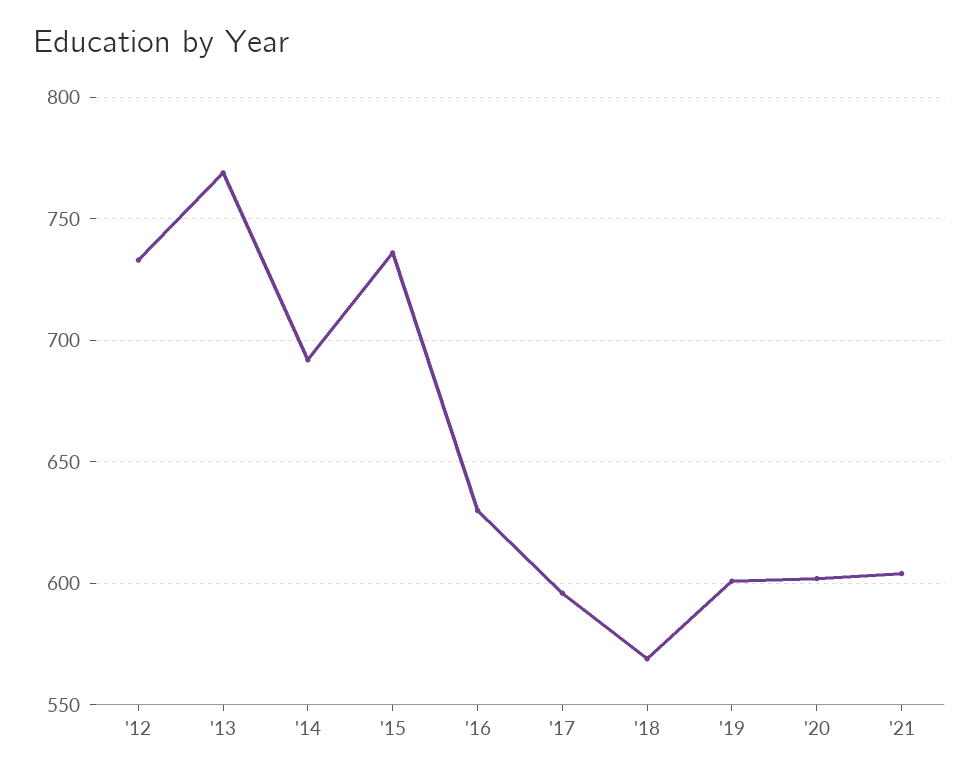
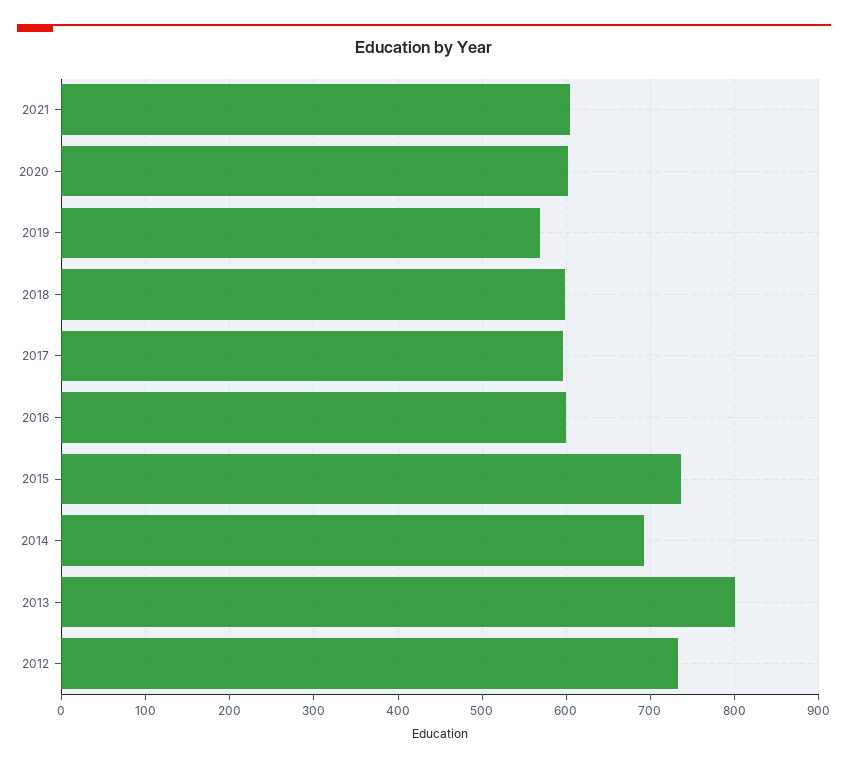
'13: 770 -> 800
'16: 630 -> 600
'18: 570 -> 600
'19: 600 -> 570

